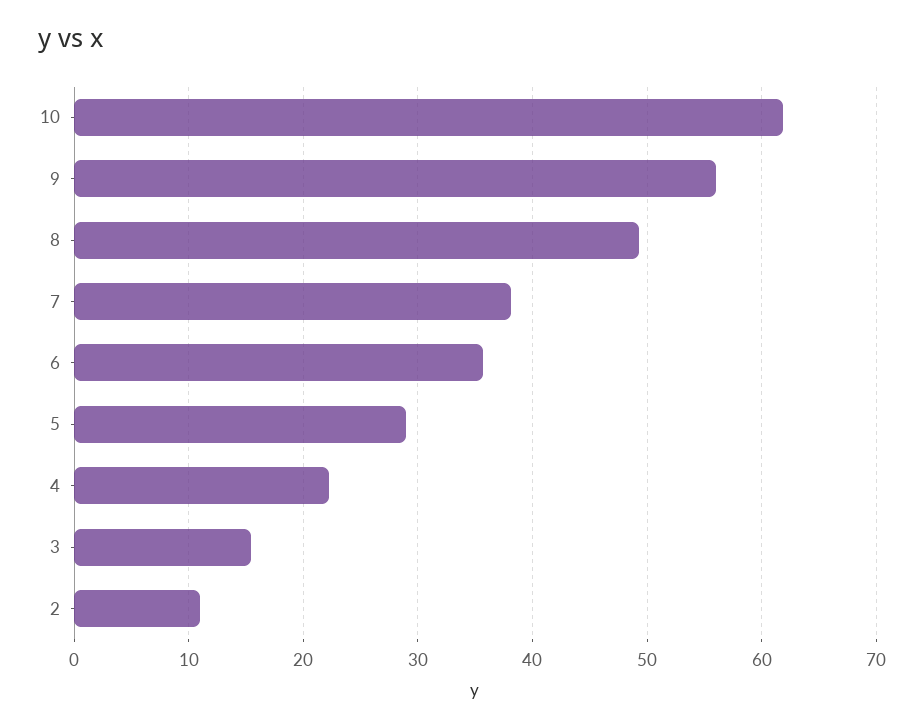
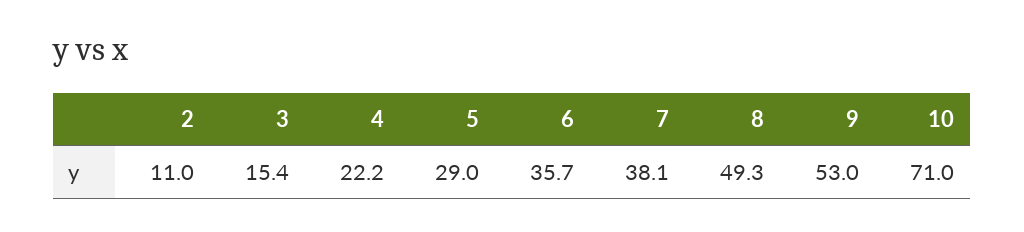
10: 62 -> 71
9: 56 -> 53

